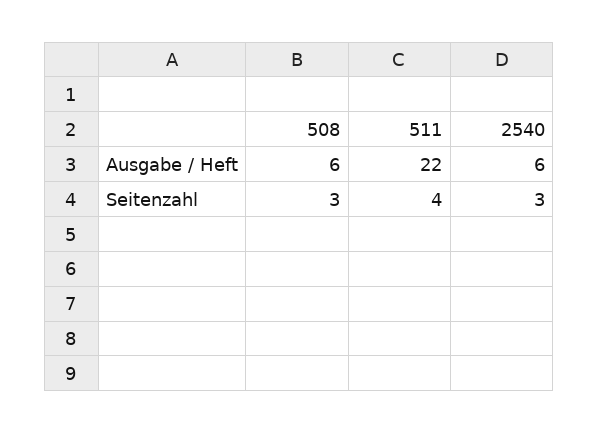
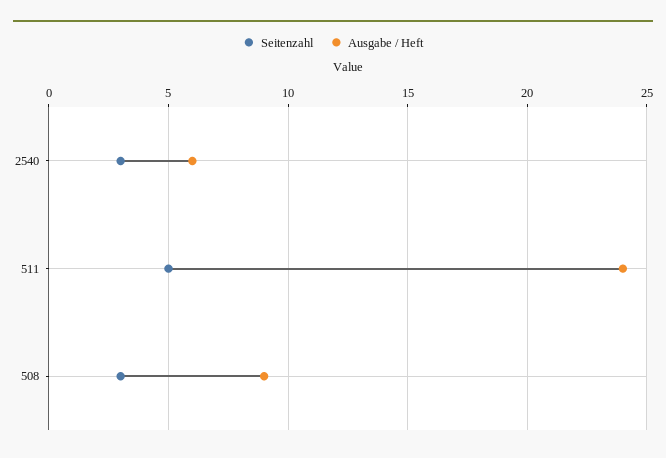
Ausgabe / Heft, 508: 6 -> 9
Ausgabe / Heft, 511: 22 -> 24
Seitenzahl, 511: 4 -> 5

